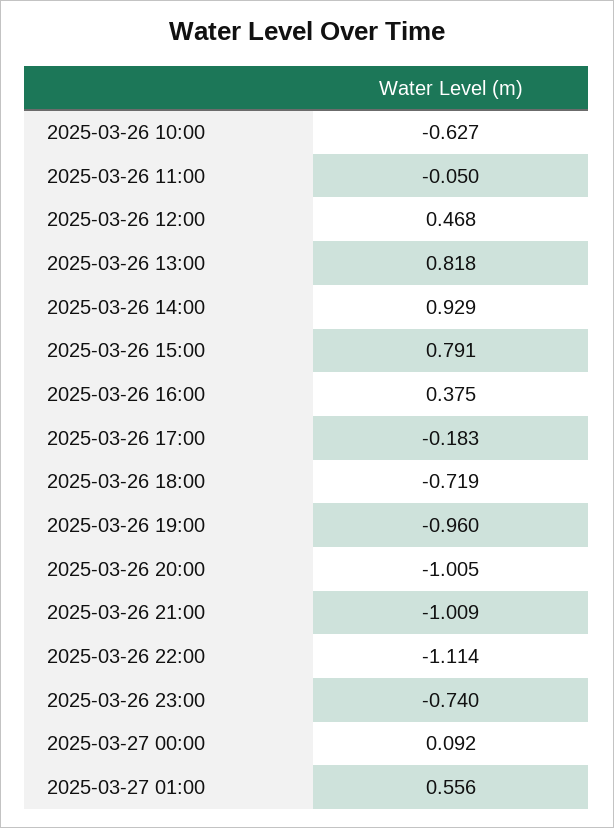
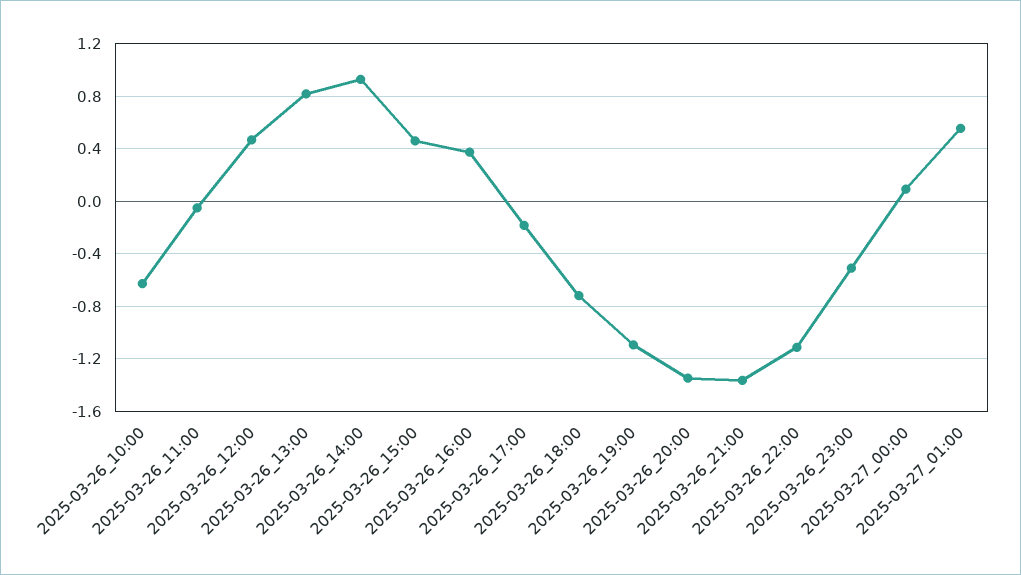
2025-03-26 15:00: 0.791 -> 0.45
2025-03-26 19:00: -0.96 -> -1.1
2025-03-26 20:00: -1.005 -> -1.35
2025-03-26 21:00: -1.009 -> -1.35
2025-03-26 23:00: -0.74 -> -0.5

